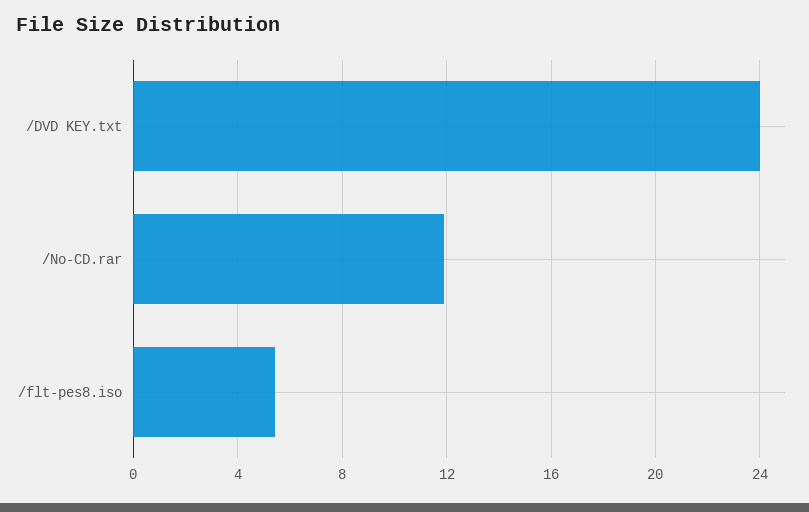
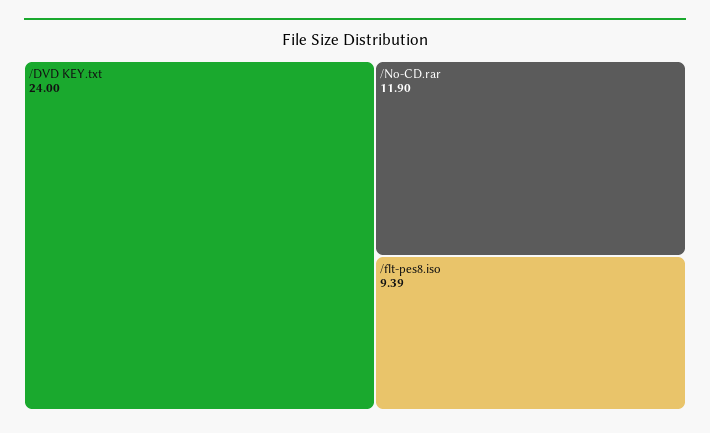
/flt-pes8.iso: 5.5 -> 9.39

